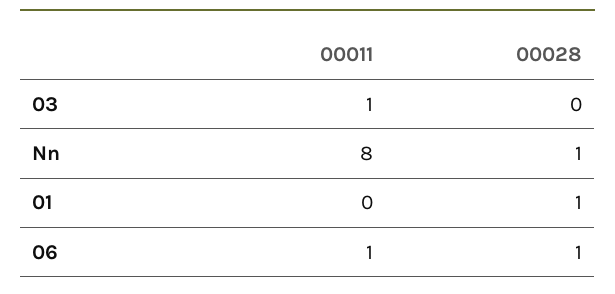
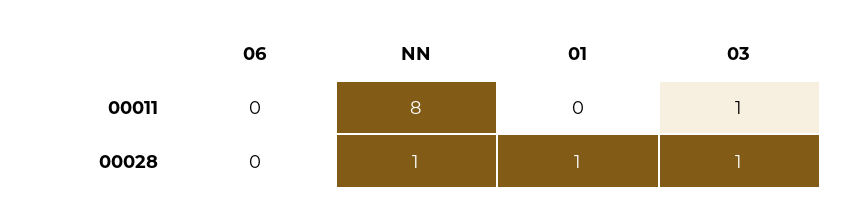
00028, 03: 0 -> 1
00011, 06: 1 -> 0
00028, 06: 1 -> 0

